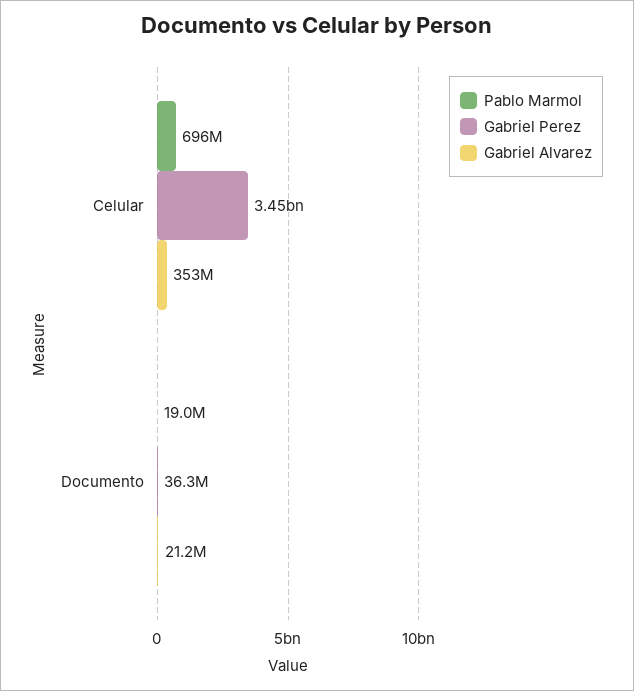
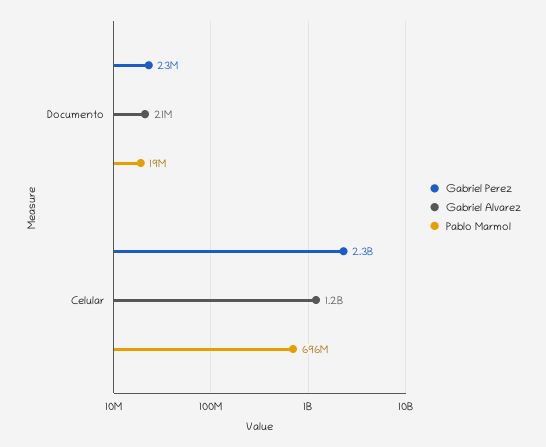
Gabriel Perez, Celular: 3450000000 -> 2300000000
Gabriel Alvarez, Celular: 353000000 -> 1200000000
Gabriel Perez, Documento: 36300000 -> 23000000

